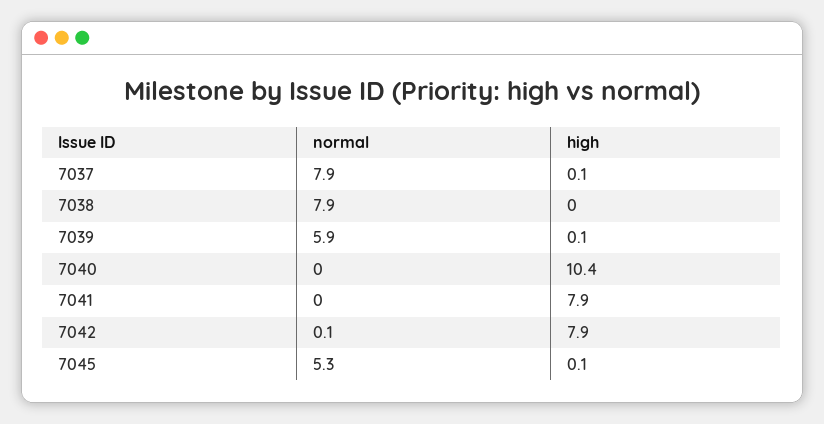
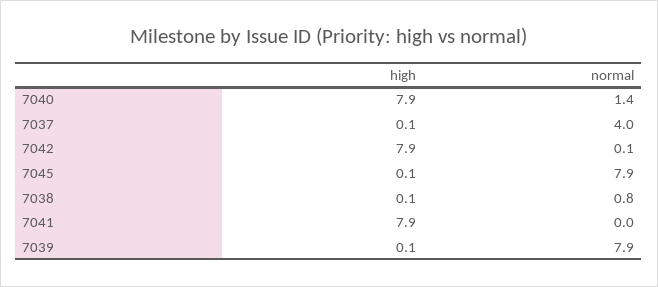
normal, 7037: 7.9 -> 4
normal, 7038: 7.9 -> 0.8
high, 7038: 0 -> 0.1
normal, 7039: 5.9 -> 7.9
normal, 7040: 0 -> 1.4
high, 7040: 10.4 -> 7.9
normal, 7045: 5.3 -> 7.9

